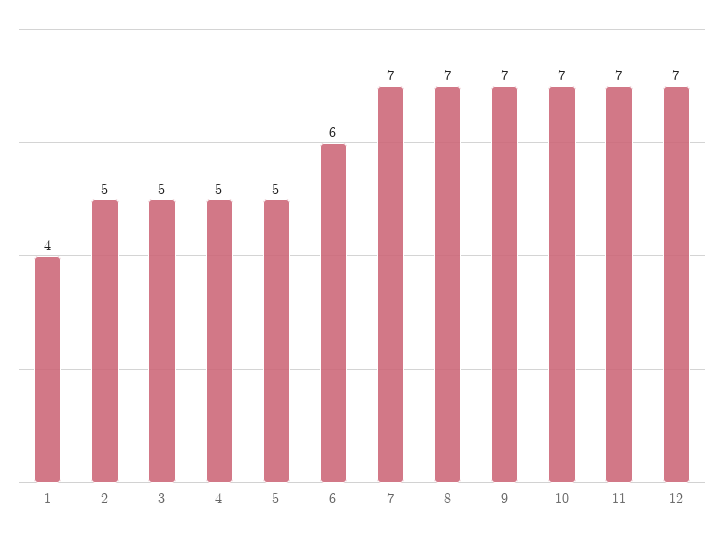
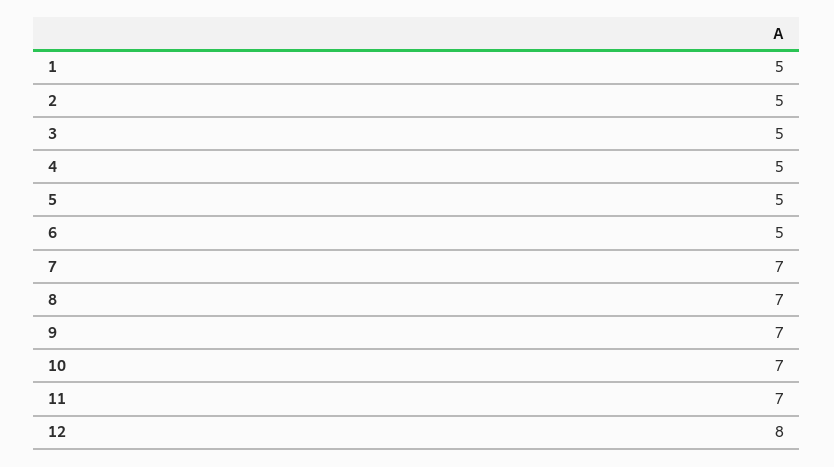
1: 4 -> 5
6: 6 -> 5
12: 7 -> 8

